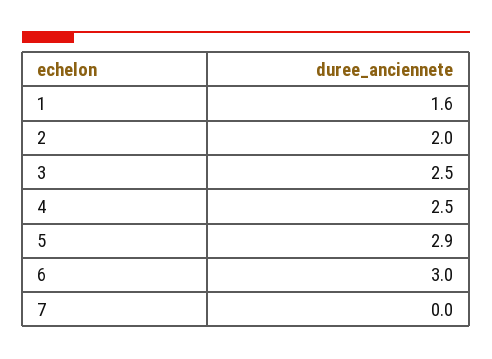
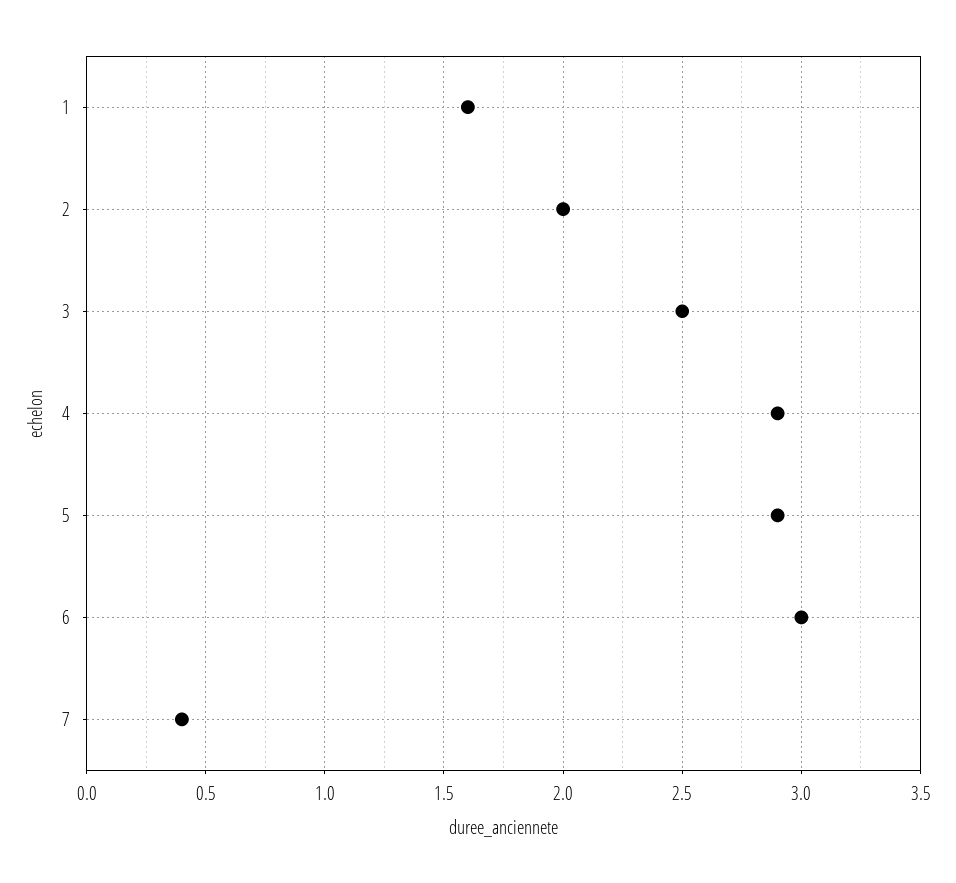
4: 2.5 -> 2.9
7: 0 -> 0.4

